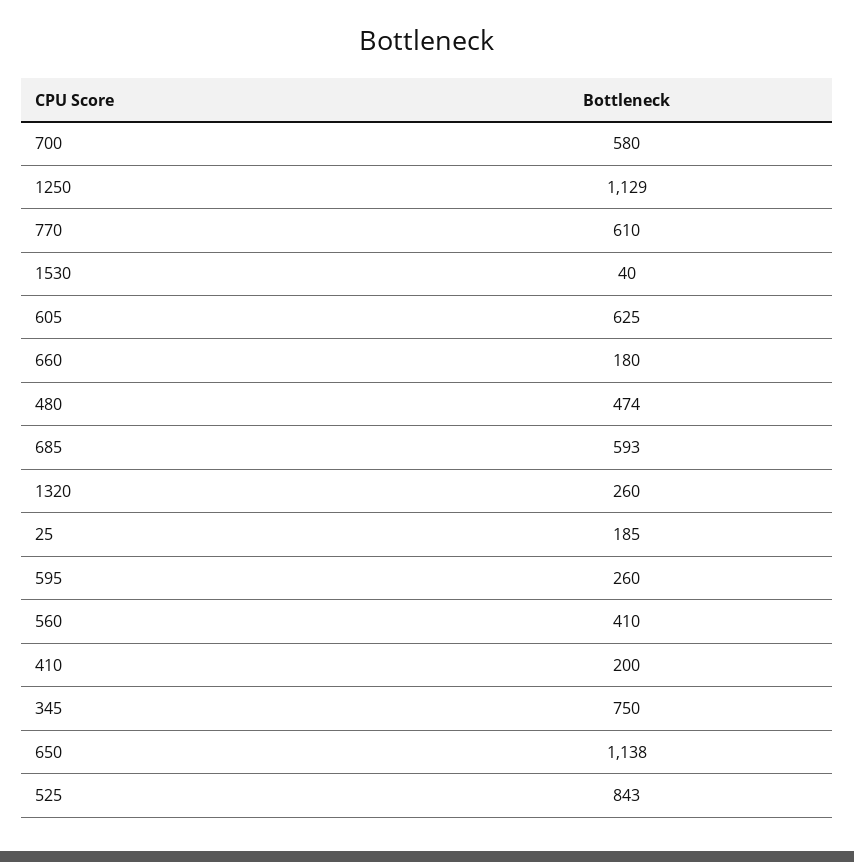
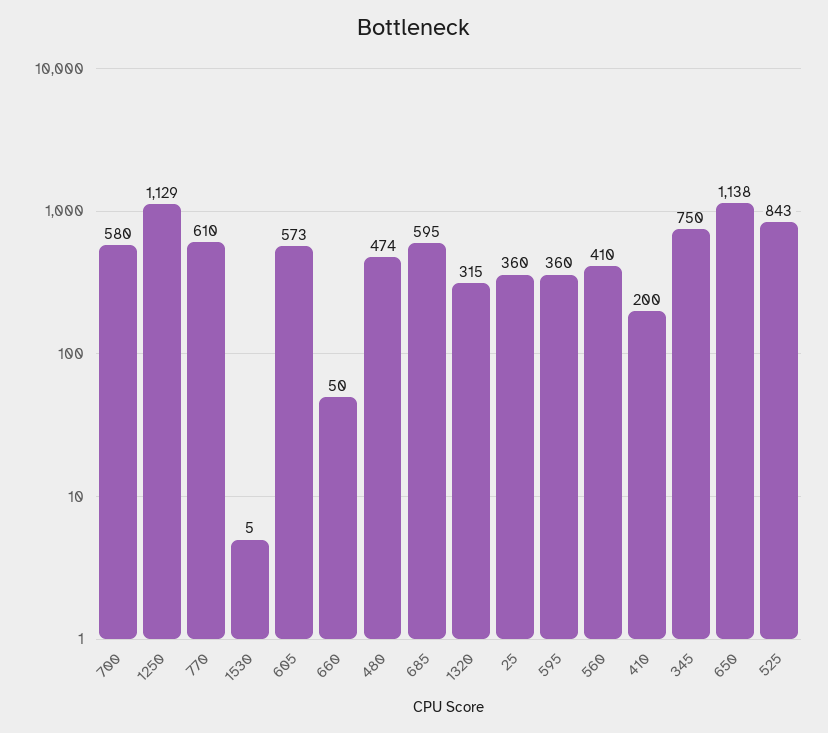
1530: 40 -> 5
605: 625 -> 573
660: 180 -> 50
685: 593 -> 595
1320: 260 -> 315
25: 185 -> 360
595: 260 -> 360

